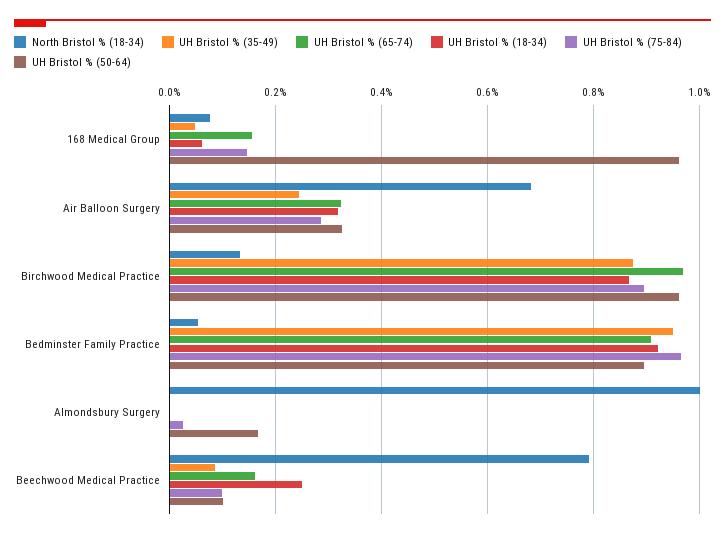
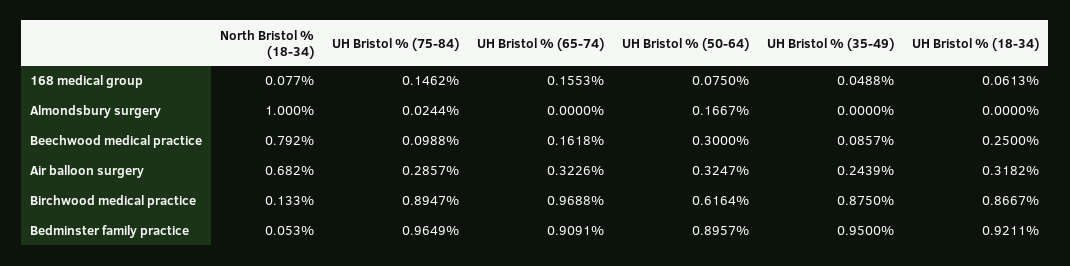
UH Bristol % (50-64), 168 Medical Group: 0.96 -> 0.075
UH Bristol % (50-64), Birchwood Medical Practice: 0.96 -> 0.6164
UH Bristol % (50-64), Beechwood Medical Practice: 0.1 -> 0.3

